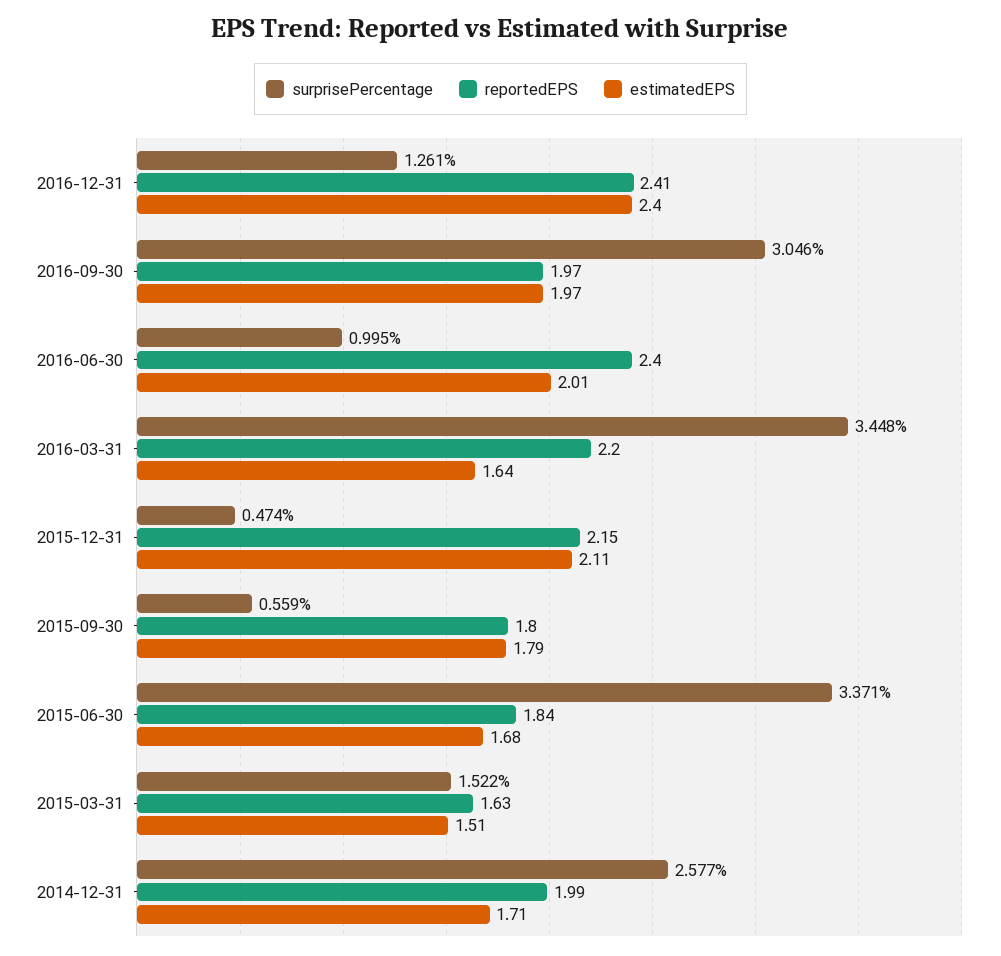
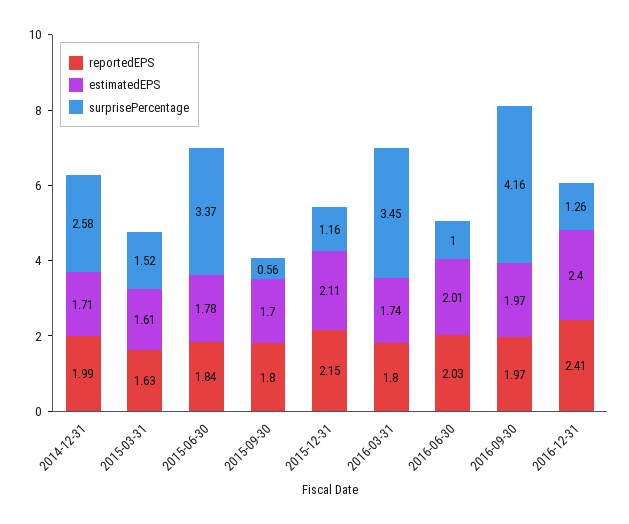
surprisePercentage, 2016-09-30: 3.046 -> 4.16
reportedEPS, 2016-06-30: 2.4 -> 2.03
reportedEPS, 2016-03-31: 2.2 -> 1.8
estimatedEPS, 2016-03-31: 1.64 -> 1.74
surprisePercentage, 2015-12-31: 0.474 -> 1.16
estimatedEPS, 2015-09-30: 1.79 -> 1.7
estimatedEPS, 2015-06-30: 1.68 -> 1.78
estimatedEPS, 2015-03-31: 1.51 -> 1.61

